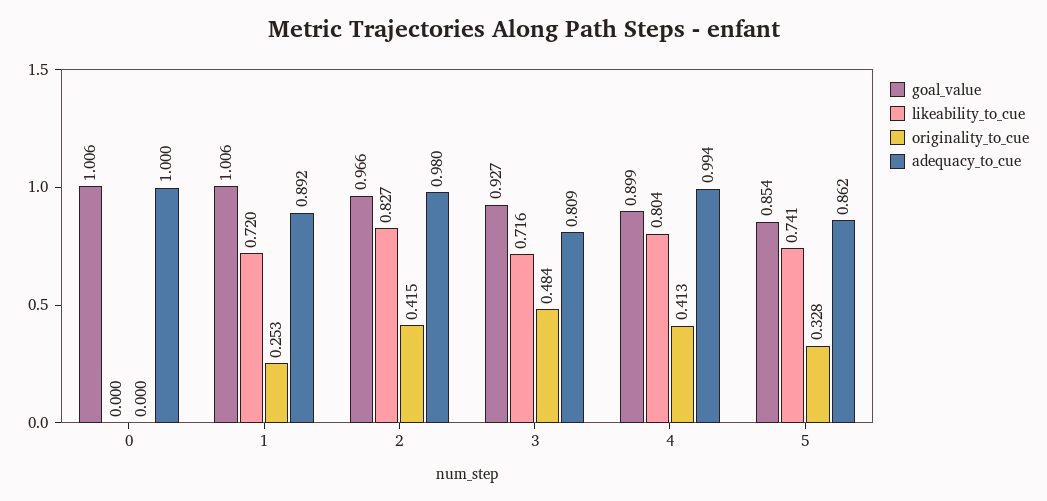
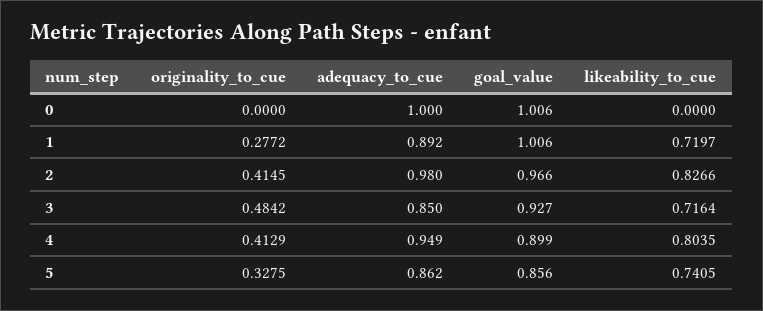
originality_to_cue, 1: 0.253 -> 0.2772
adequacy_to_cue, 3: 0.809 -> 0.85
adequacy_to_cue, 4: 0.994 -> 0.949
goal_value, 5: 0.854 -> 0.856

